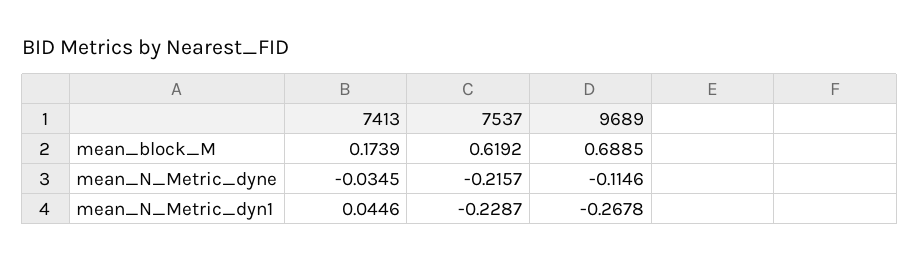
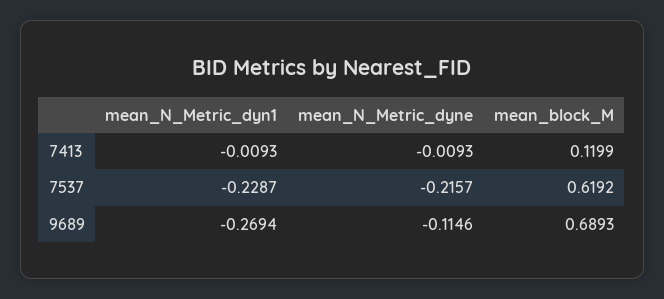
7413, mean_block_M: 0.1739 -> 0.1199
9689, mean_block_M: 0.6885 -> 0.6893
7413, mean_N_Metric_dyne: -0.0345 -> -0.0093
7413, mean_N_Metric_dyn1: 0.0446 -> -0.0093
9689, mean_N_Metric_dyn1: -0.2678 -> -0.2694

